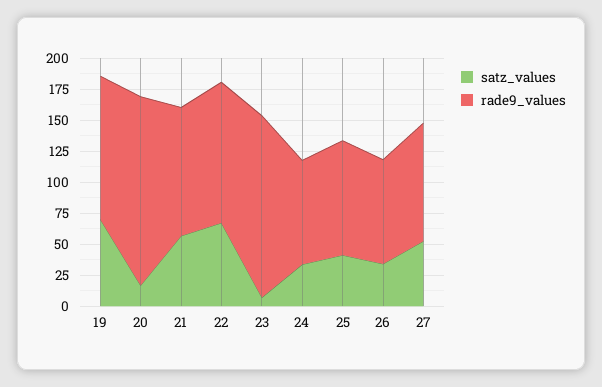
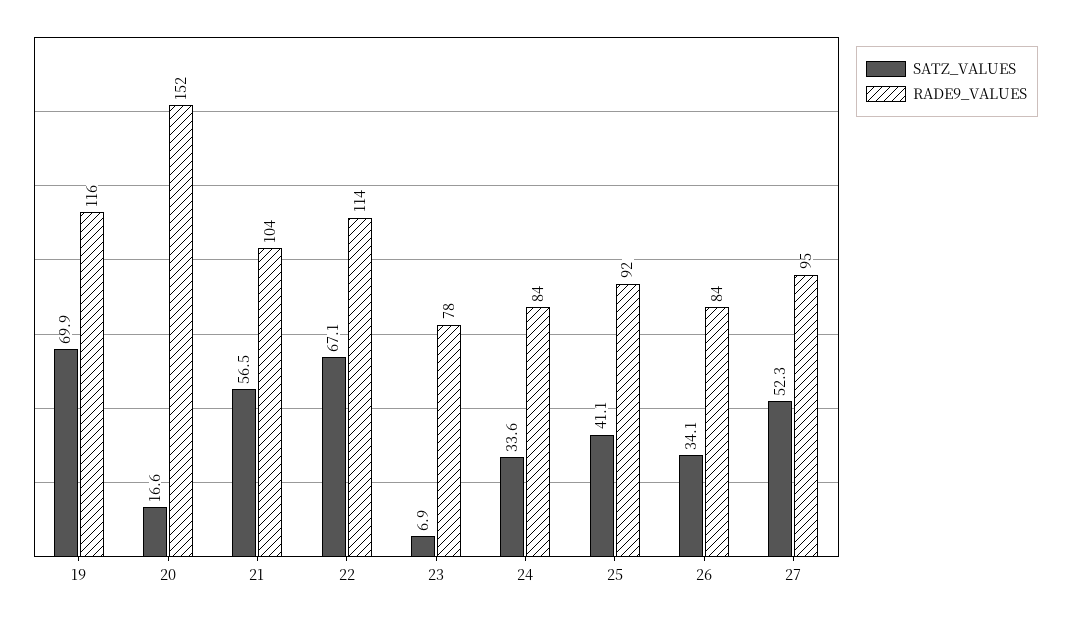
rade9_values, 23: 150 -> 78

